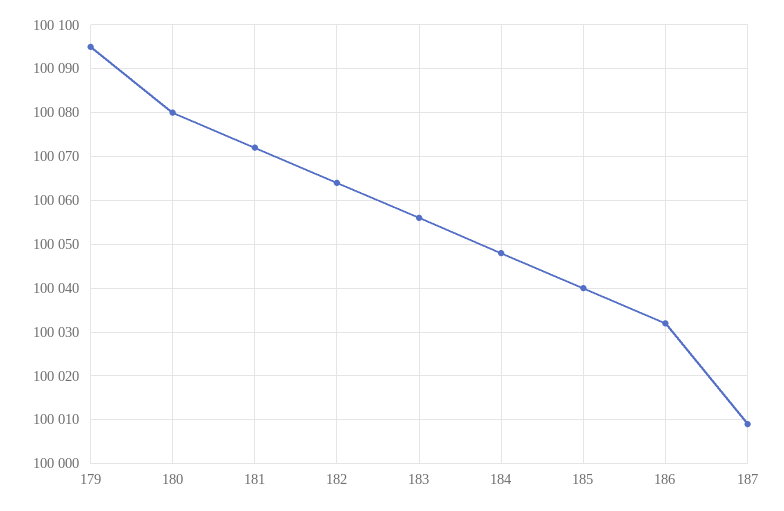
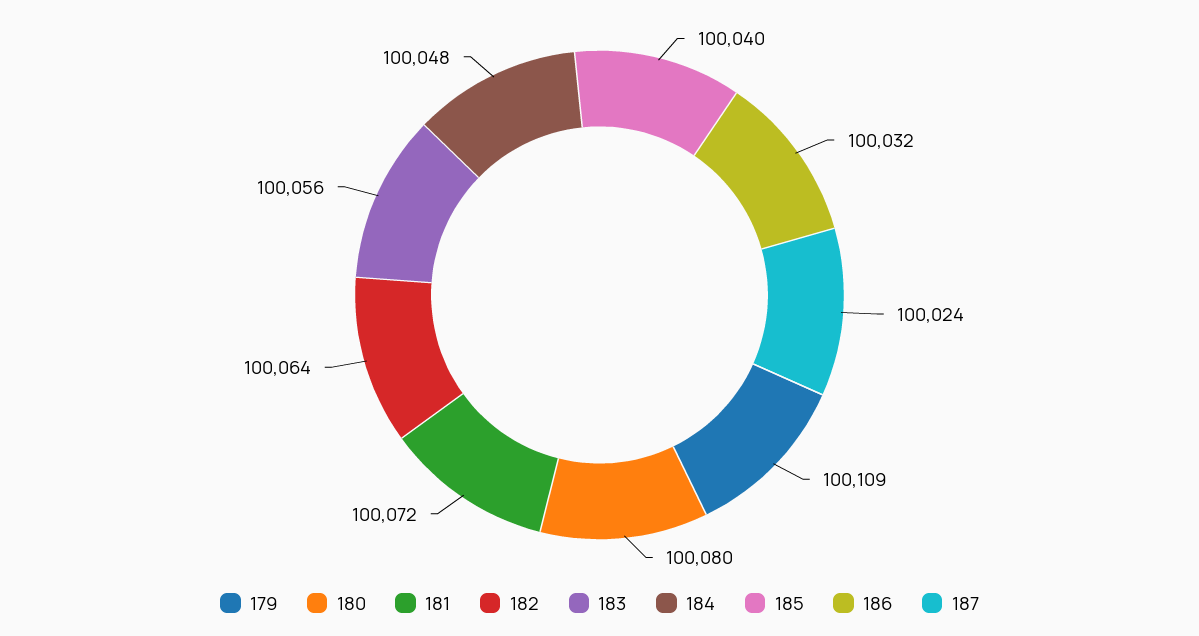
179: 100095 -> 100109
187: 100010 -> 100024

